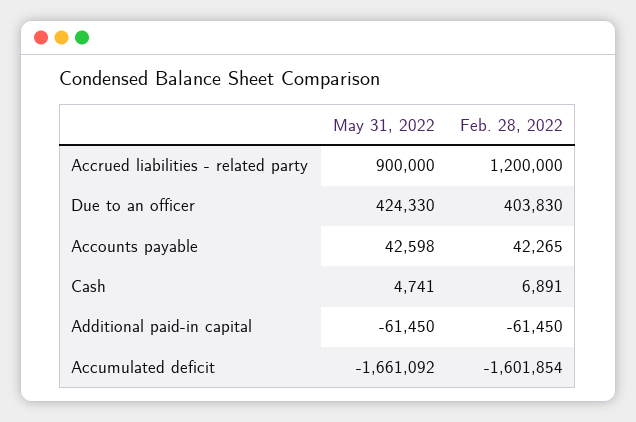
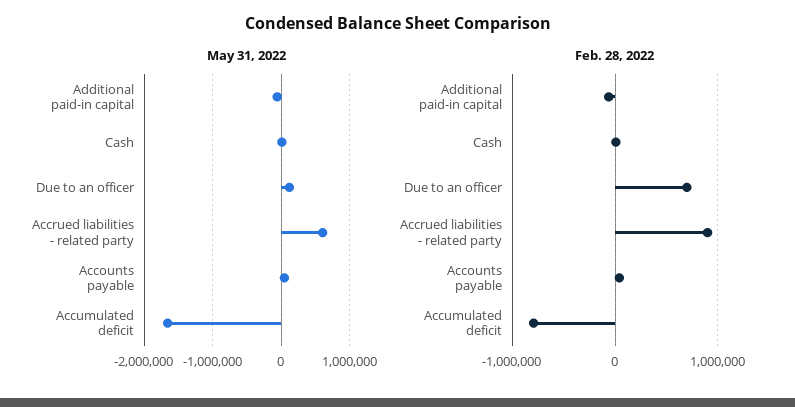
May 31, 2022, Accrued liabilities - related party: 900000 -> 600000
Feb. 28, 2022, Accrued liabilities - related party: 1200000 -> 900000
May 31, 2022, Due to an officer: 424330 -> 100000
Feb. 28, 2022, Due to an officer: 403830 -> 700000
Feb. 28, 2022, Accumulated deficit: -1601854 -> -800000

